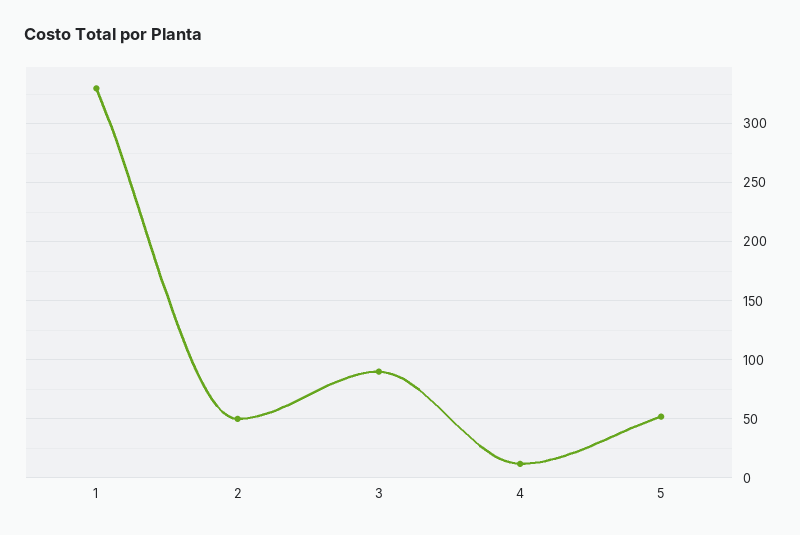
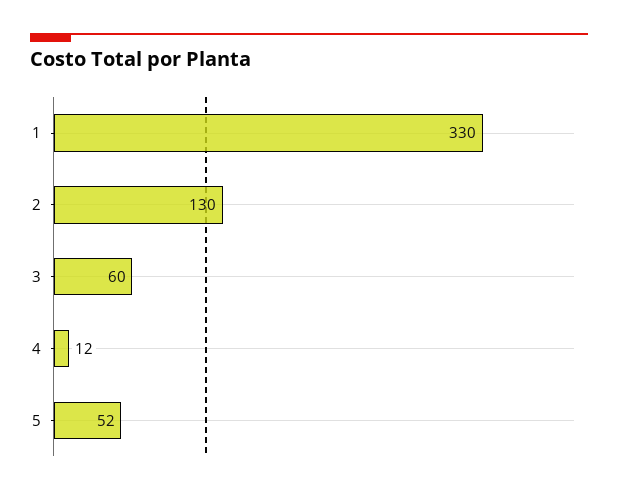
2: 50 -> 130
3: 90 -> 60

